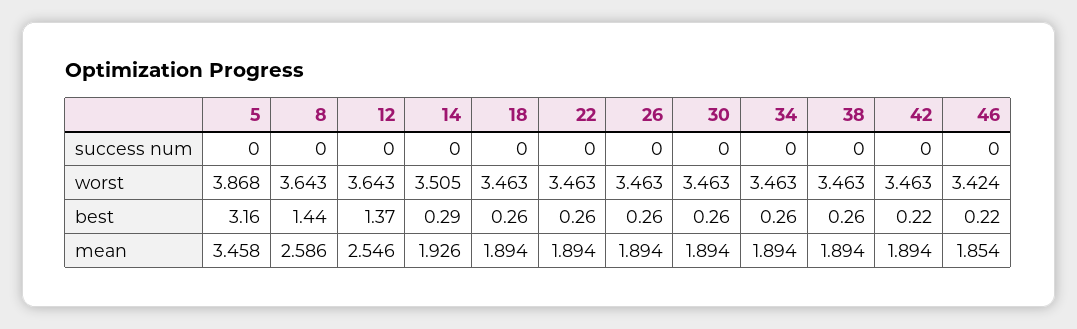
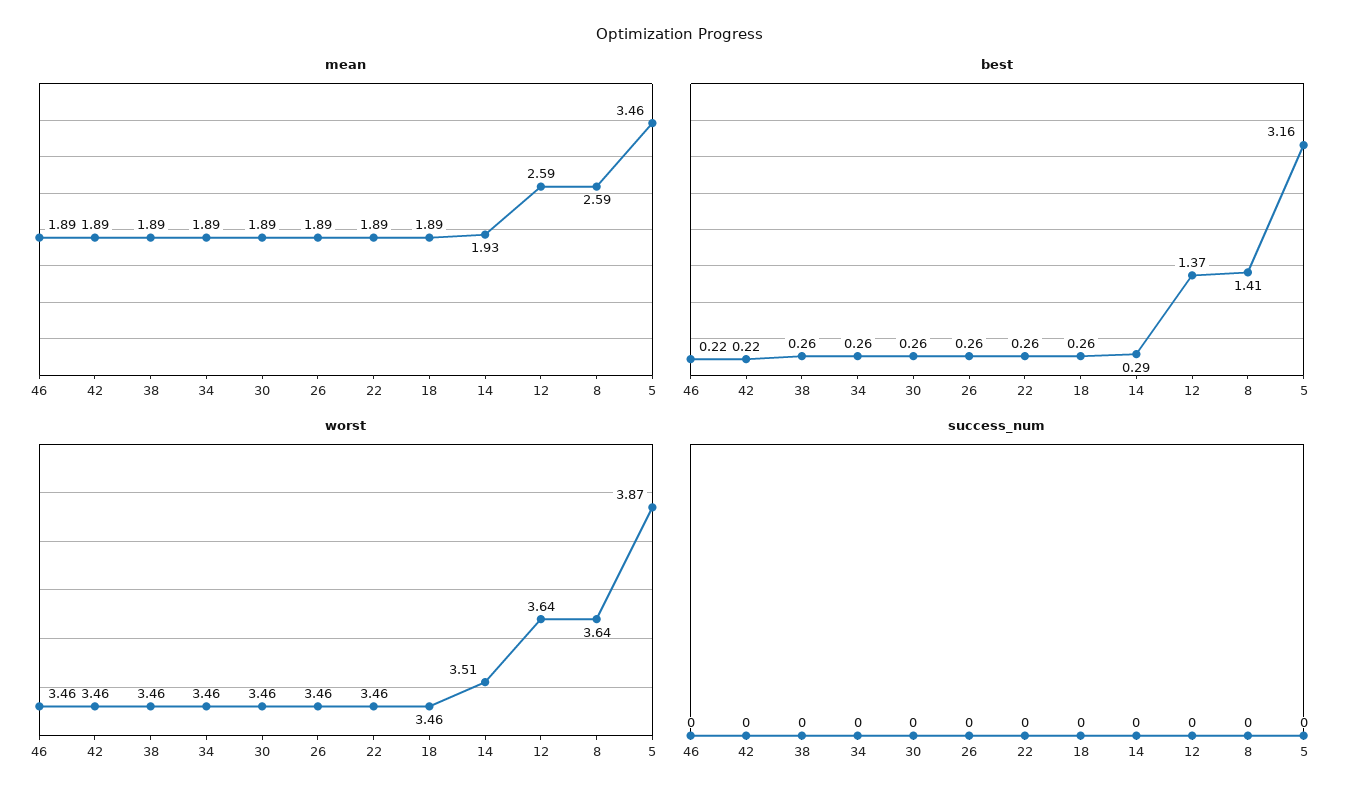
worst, 46: 3.424 -> 3.46
best, 8: 1.44 -> 1.41
mean, 12: 2.546 -> 2.59
mean, 46: 1.854 -> 1.89

